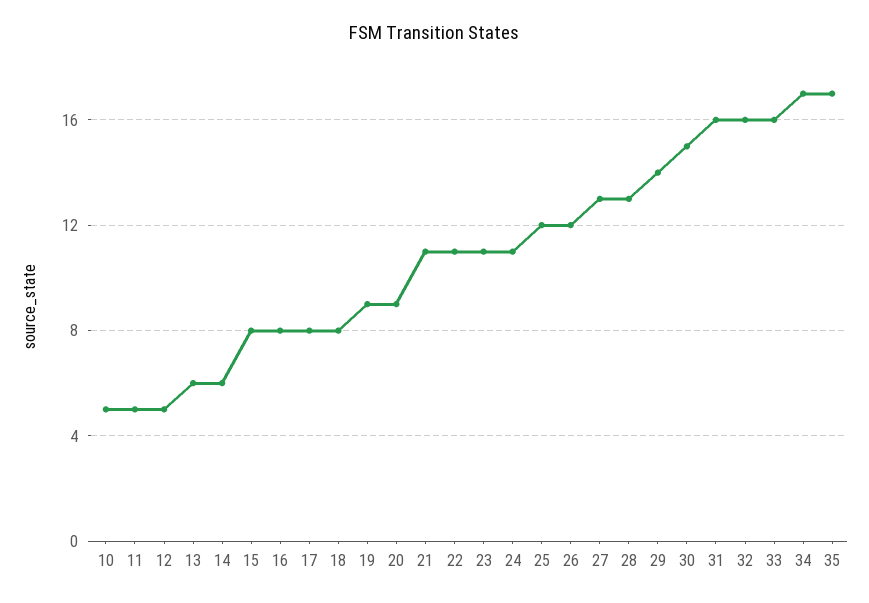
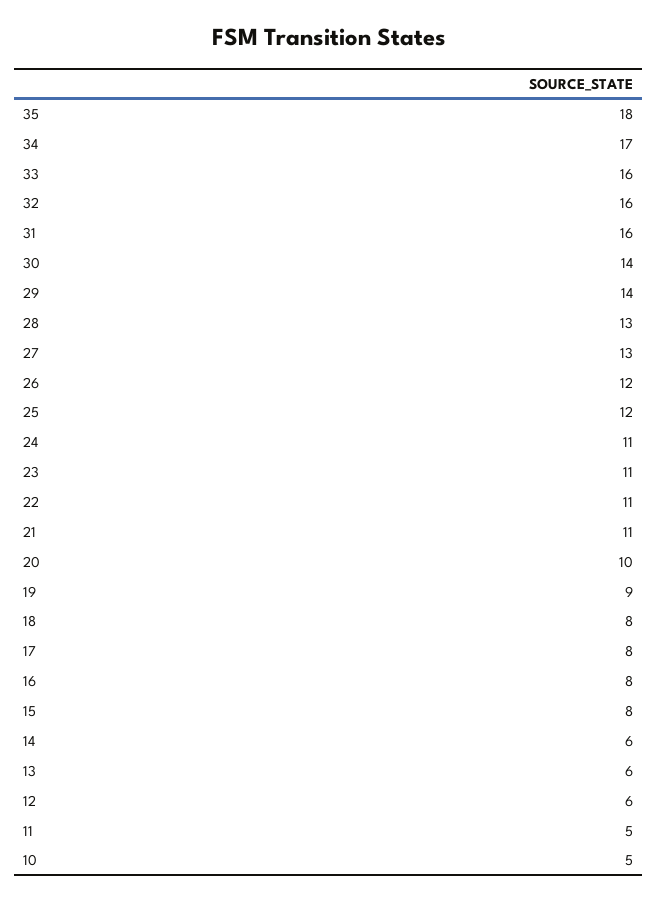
12: 5 -> 6
20: 9 -> 10
30: 15 -> 14
35: 17 -> 18

